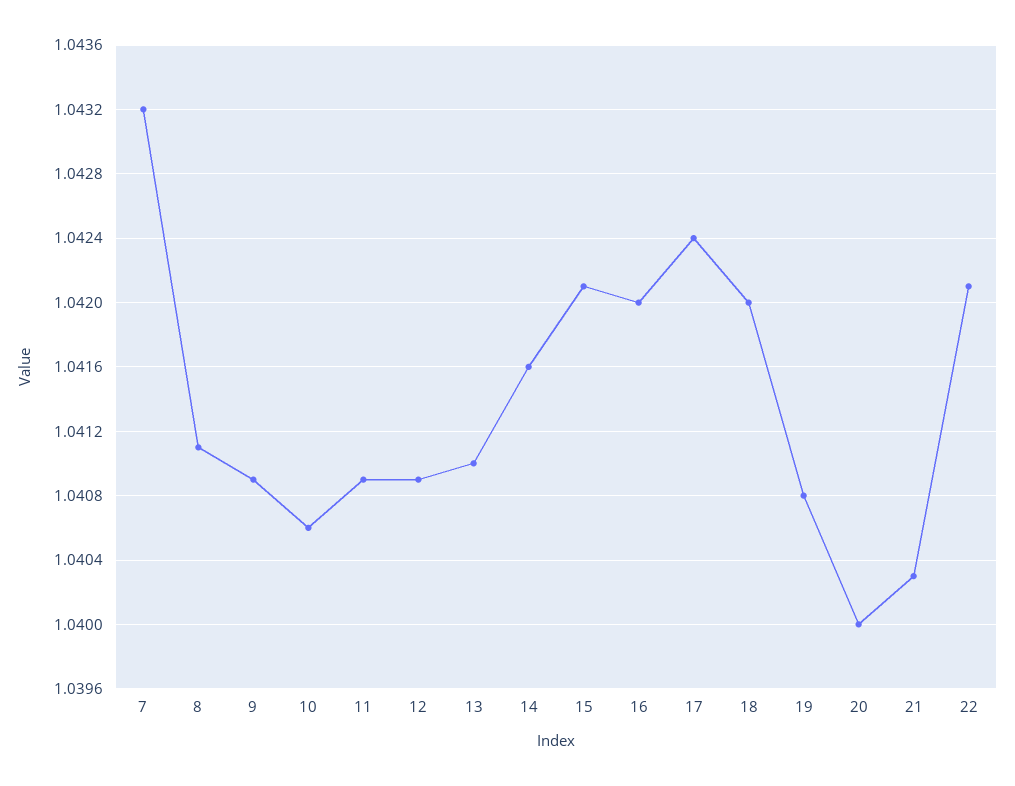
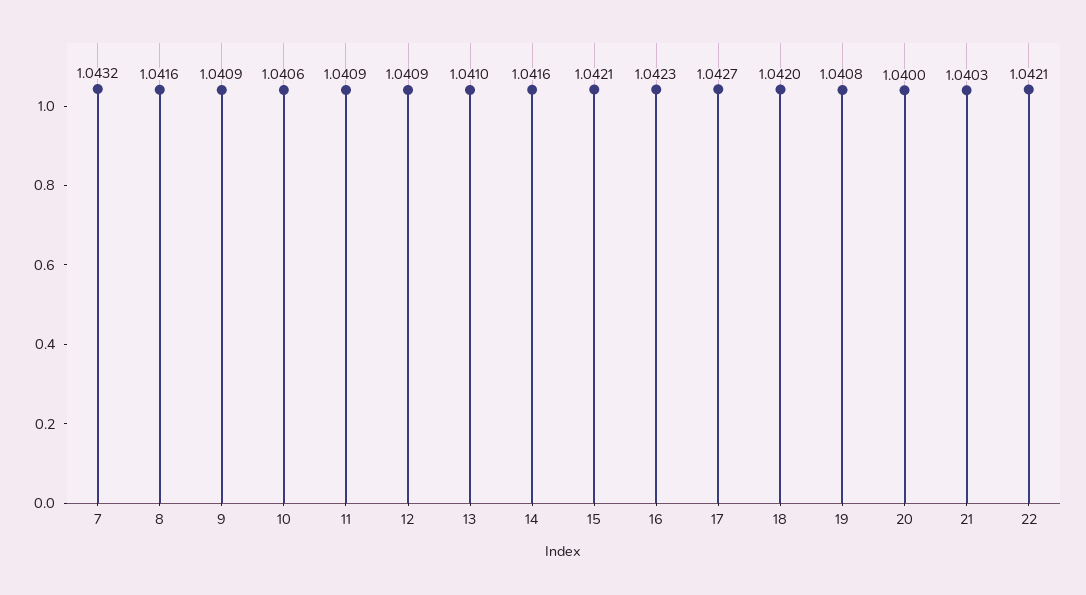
8: 1.0411 -> 1.0416
16: 1.042 -> 1.0423
17: 1.0424 -> 1.0427

